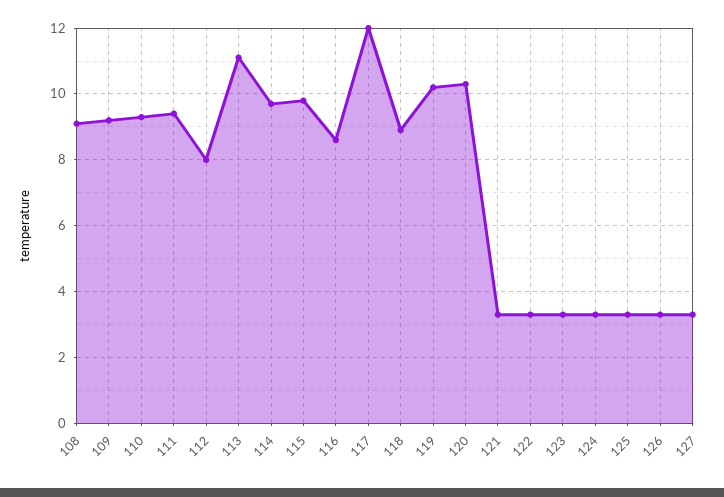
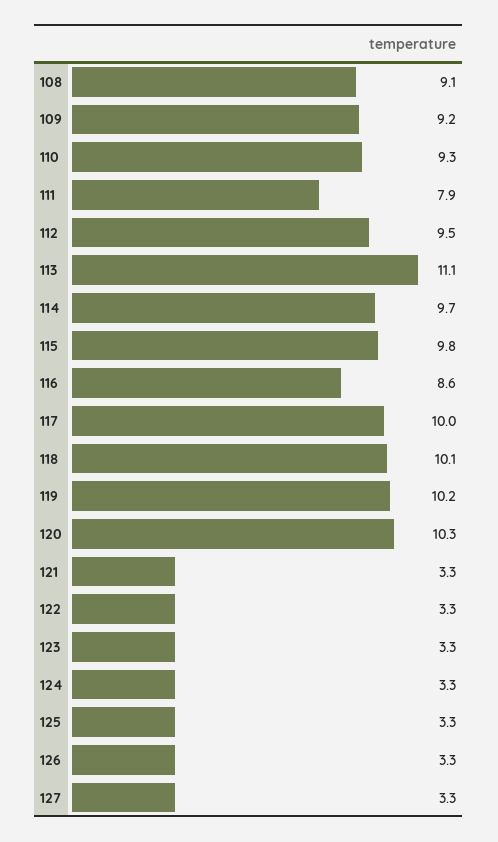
111: 9.5 -> 7.9
112: 8 -> 9.5
117: 12 -> 10
118: 9 -> 10.1

